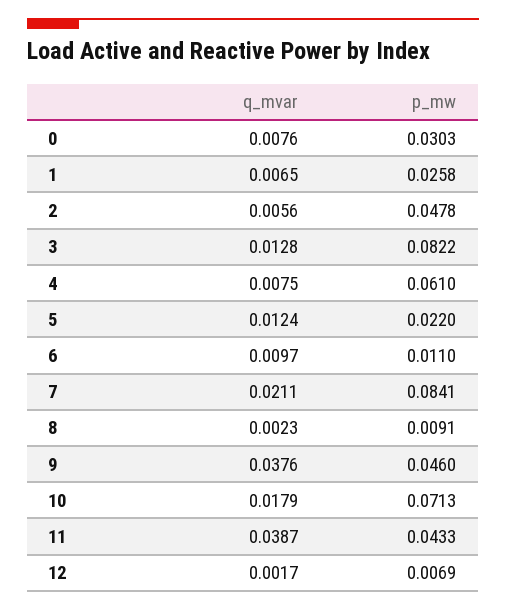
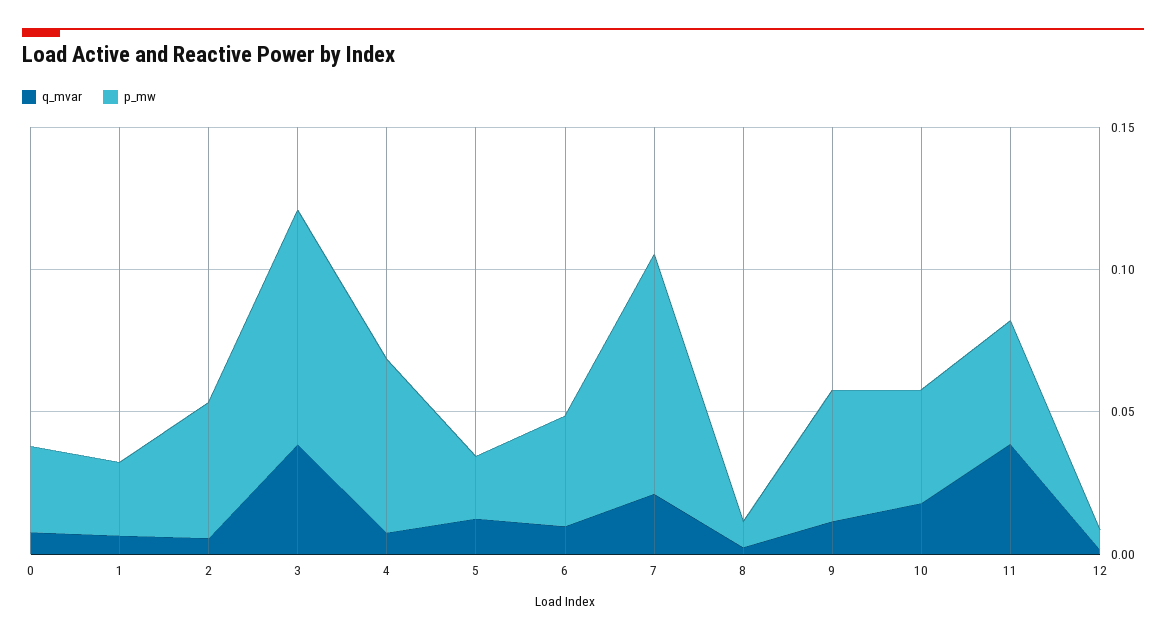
q_mvar, 3: 0.0128 -> 0.04
p_mw, 6: 0.011 -> 0.04
q_mvar, 9: 0.0376 -> 0.01
p_mw, 10: 0.0713 -> 0.04

